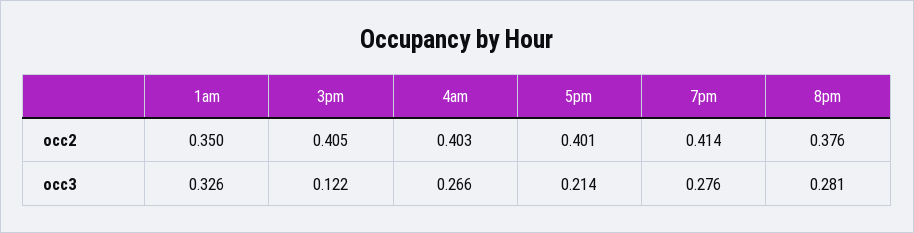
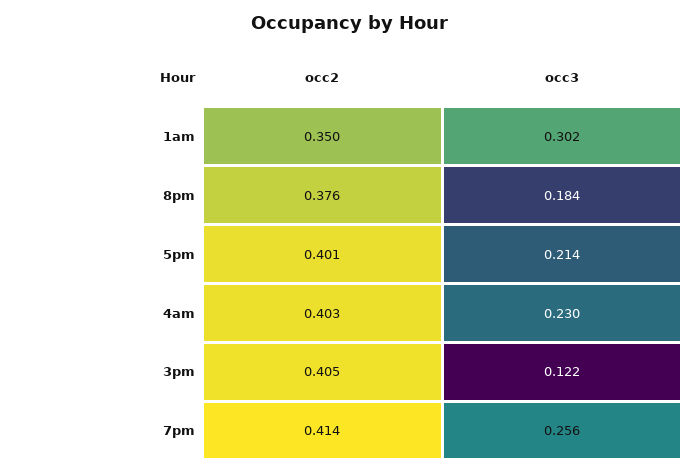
1am, occ3: 0.326 -> 0.302
4am, occ3: 0.266 -> 0.23
7pm, occ3: 0.276 -> 0.256
8pm, occ3: 0.281 -> 0.184

